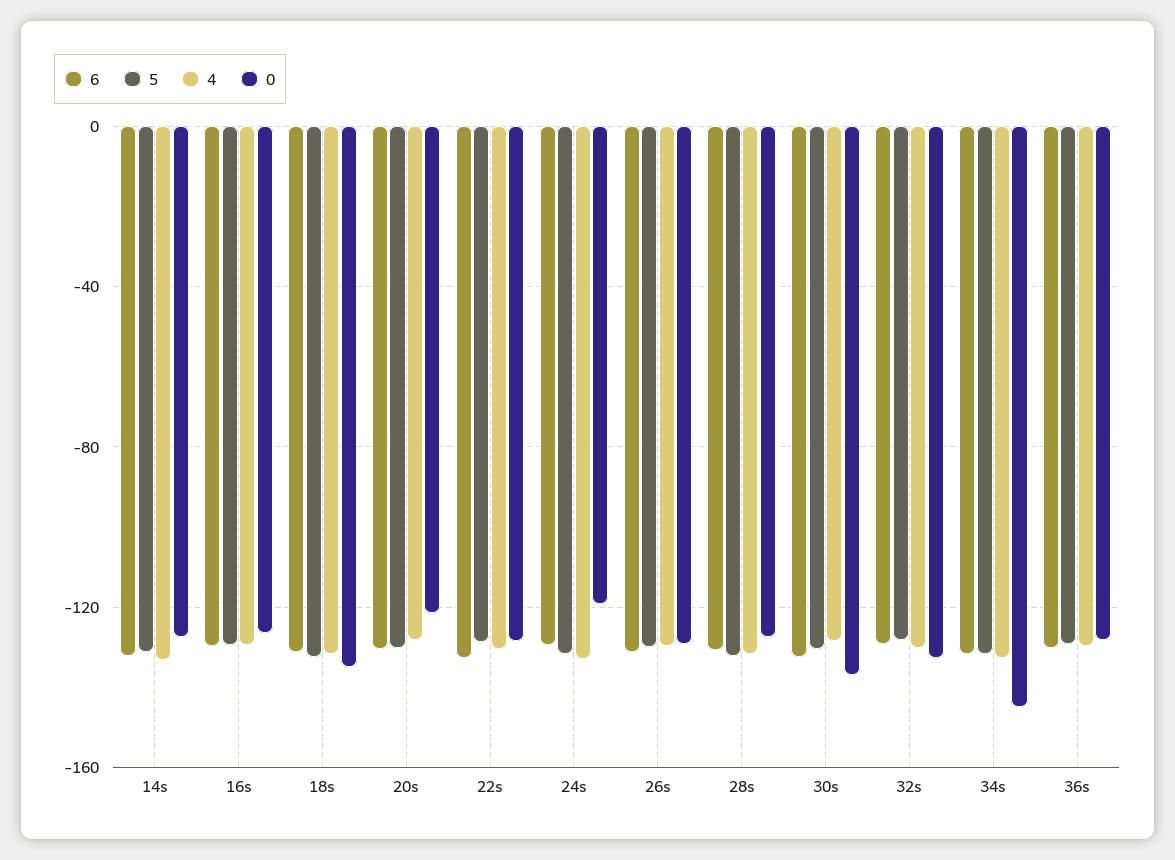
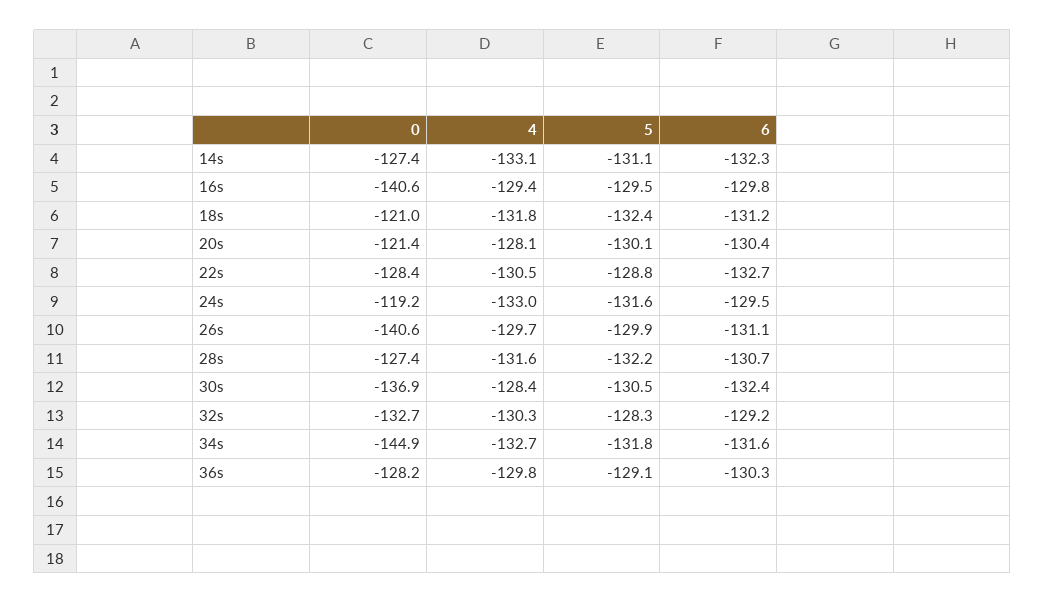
0, 16s: -125 -> -140.6
0, 18s: -135 -> -121
0, 26s: -130 -> -140.6

